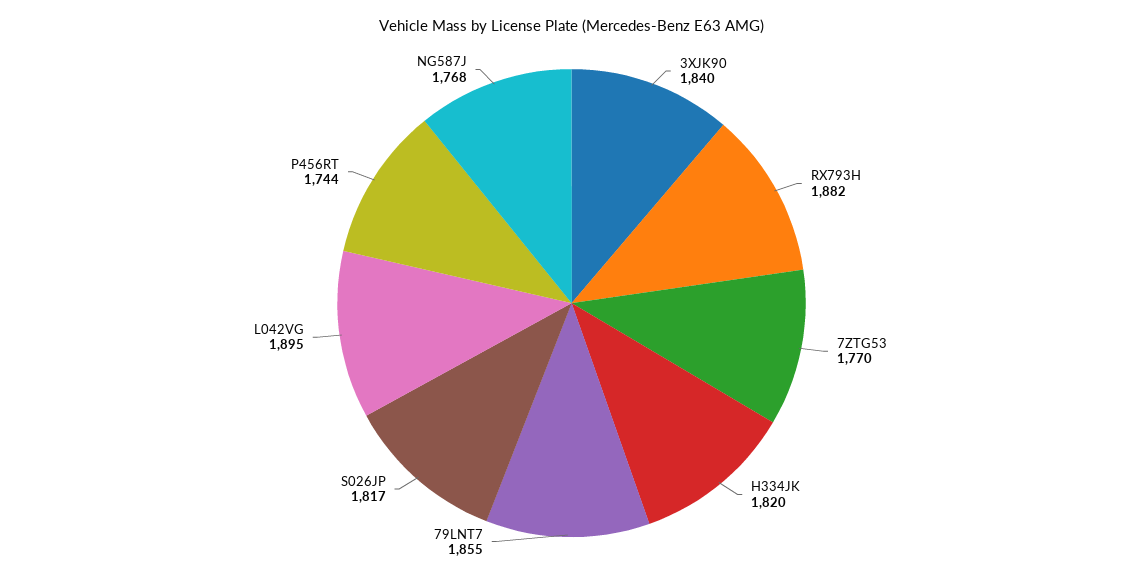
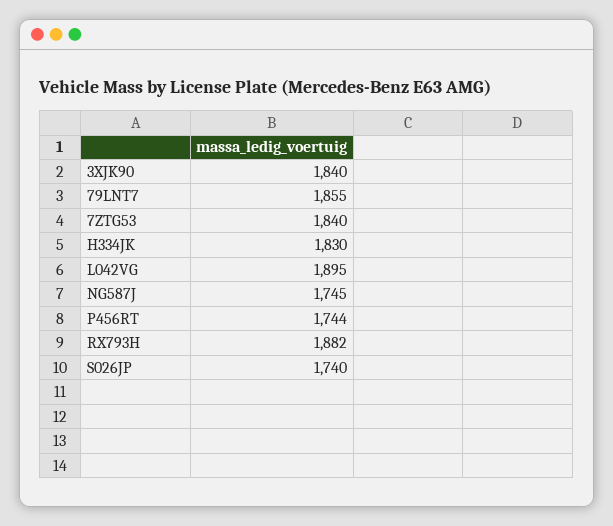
7ZTG53: 1770 -> 1840
H334JK: 1820 -> 1830
S026JP: 1817 -> 1740
NG587J: 1768 -> 1745

